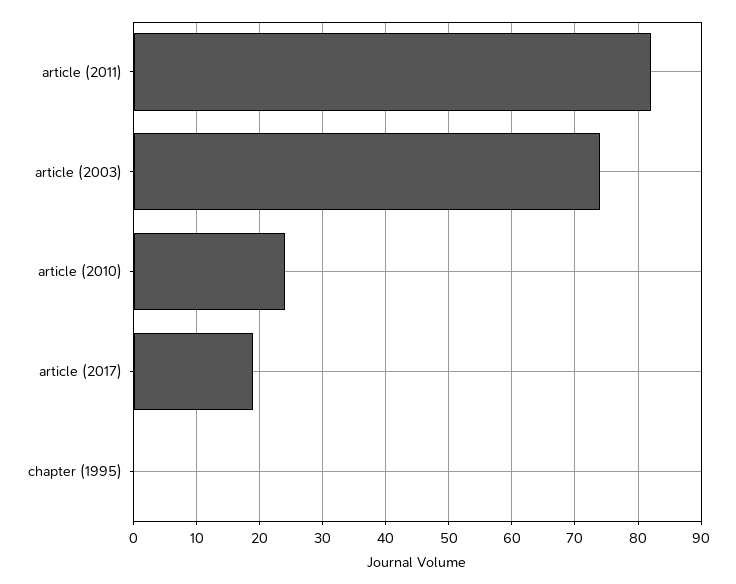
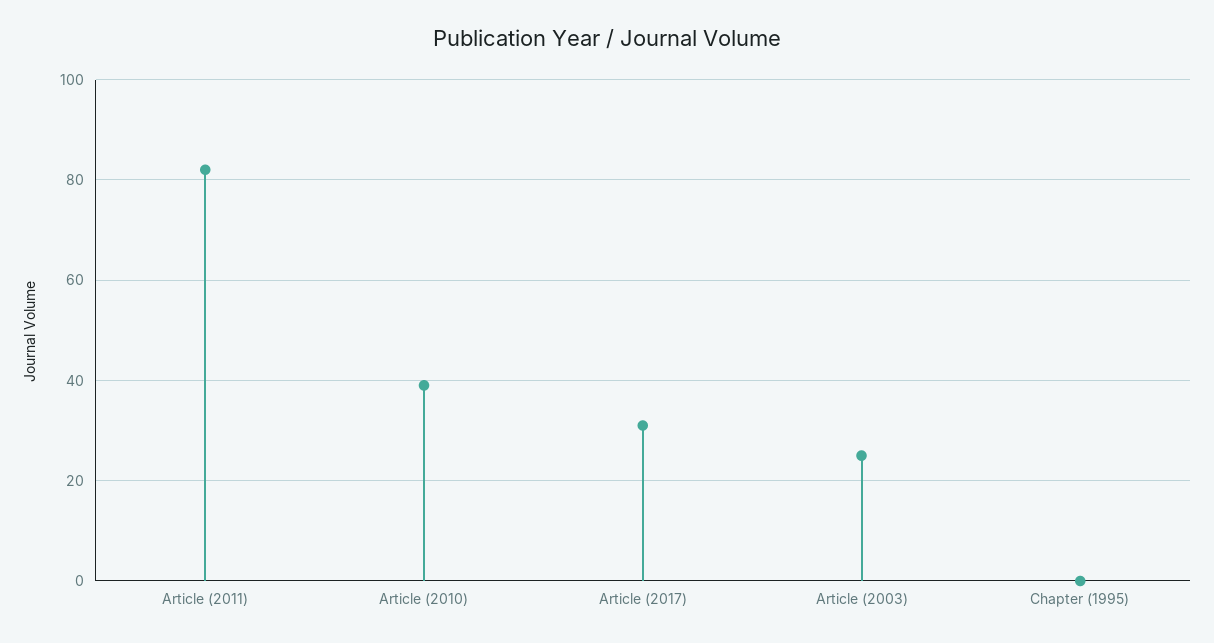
article (2003): 74 -> 25
article (2010): 24 -> 40
article (2017): 19 -> 30

